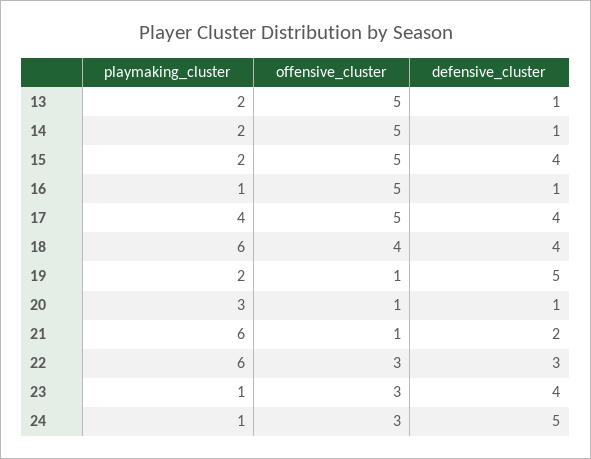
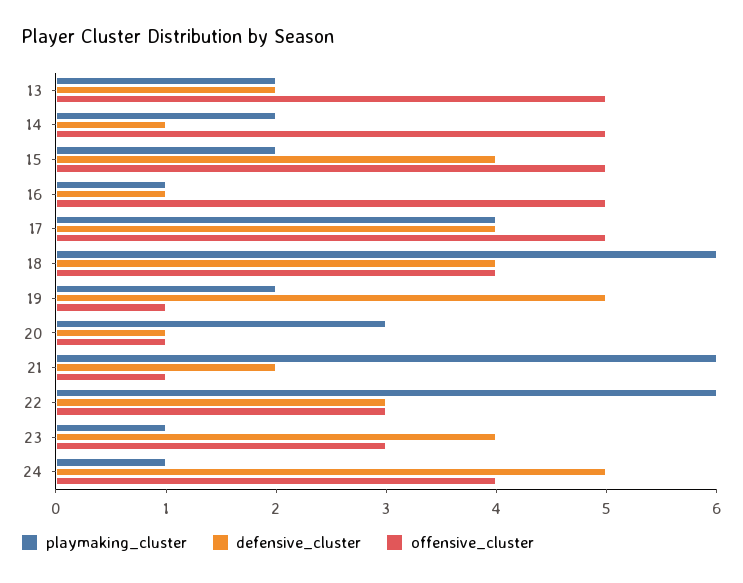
defensive_cluster, 13: 1 -> 2
offensive_cluster, 24: 3 -> 4

